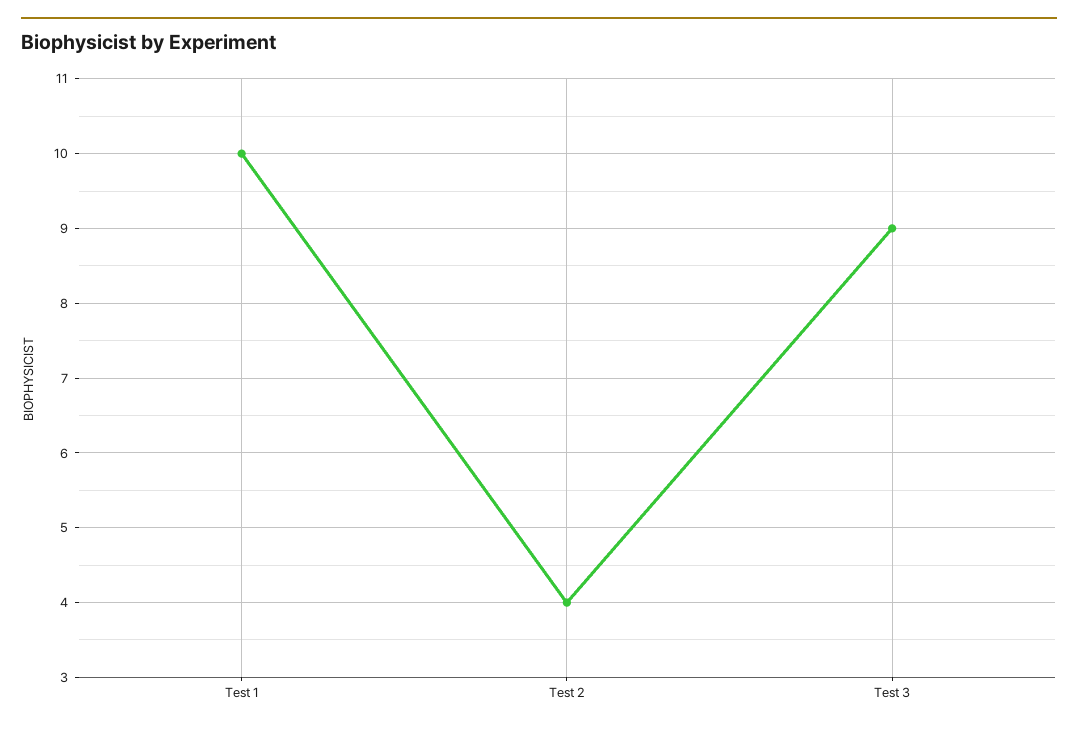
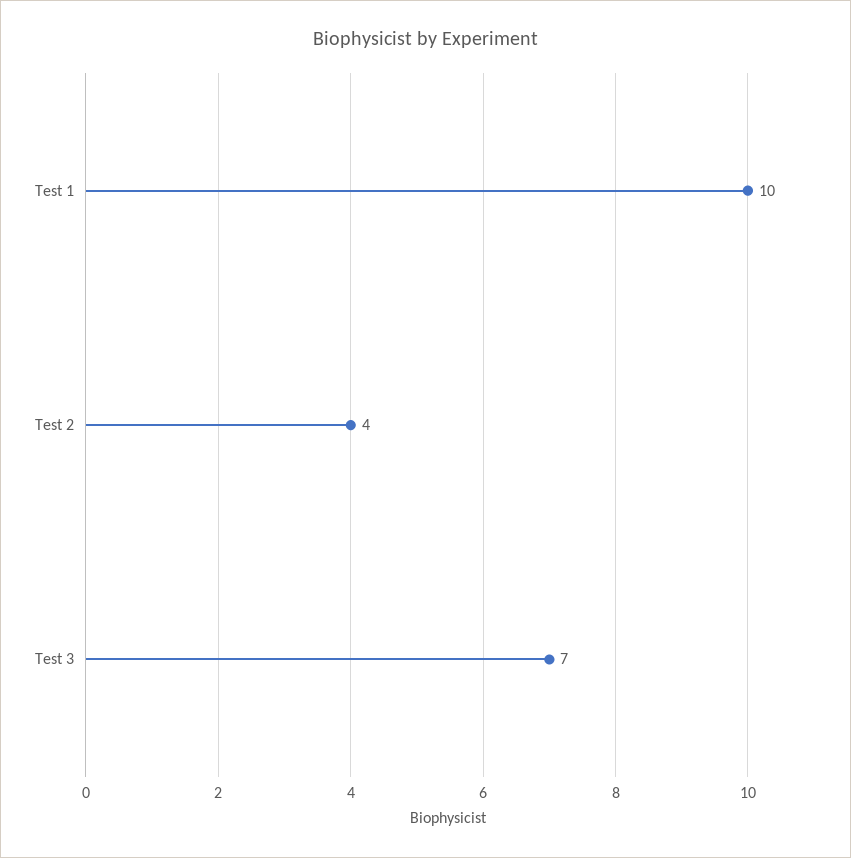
Test 3: 9 -> 7

